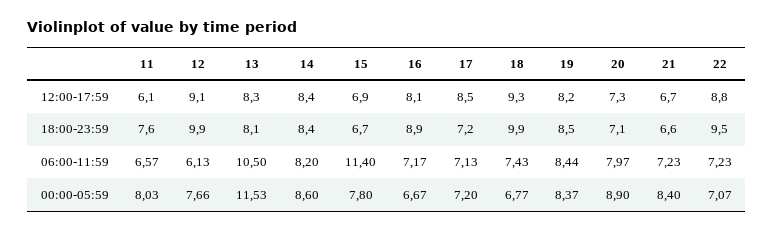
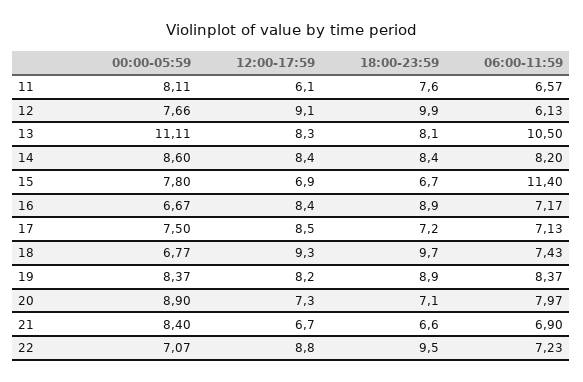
16, 12:00-17:59: 8.1 -> 8.4
18, 18:00-23:59: 9.9 -> 9.7
19, 18:00-23:59: 8.5 -> 8.9
19, 06:00-11:59: 8.44 -> 8.37
21, 06:00-11:59: 7.23 -> 6.9
11, 00:00-05:59: 8.03 -> 8.11
13, 00:00-05:59: 11.53 -> 11.11
17, 00:00-05:59: 7.2 -> 7.5

